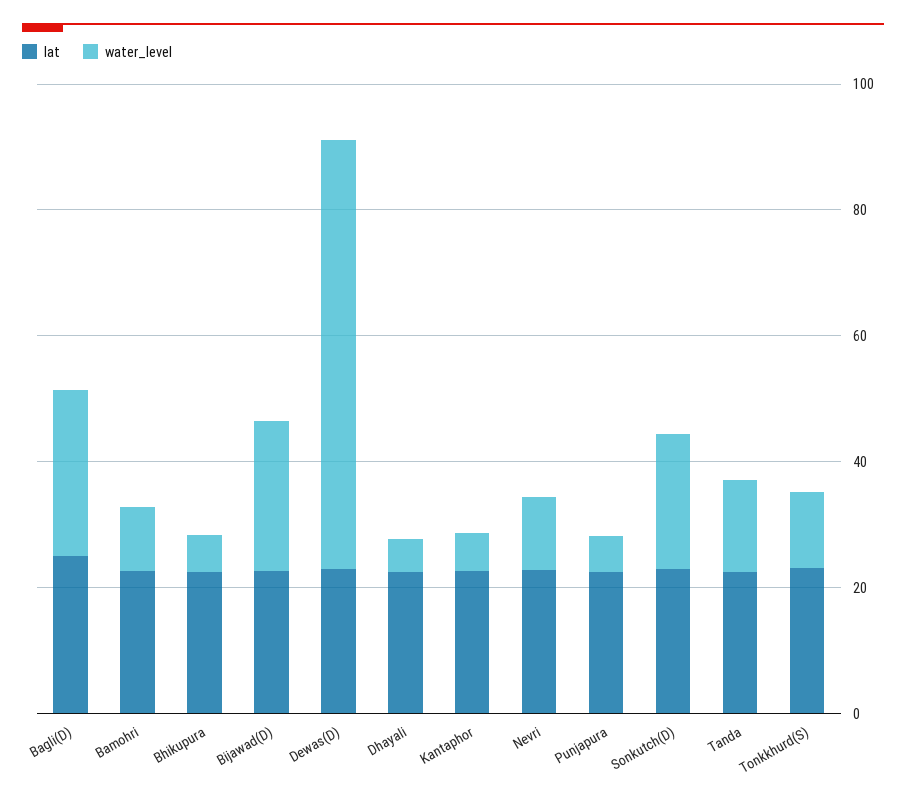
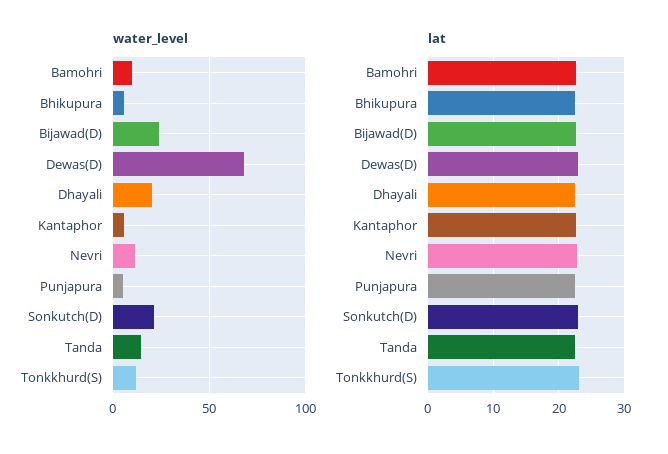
lat, Bagli(D): 25 -> none
water_level, Bagli(D): 25 -> none
water_level, Dhayali: 5 -> 20

